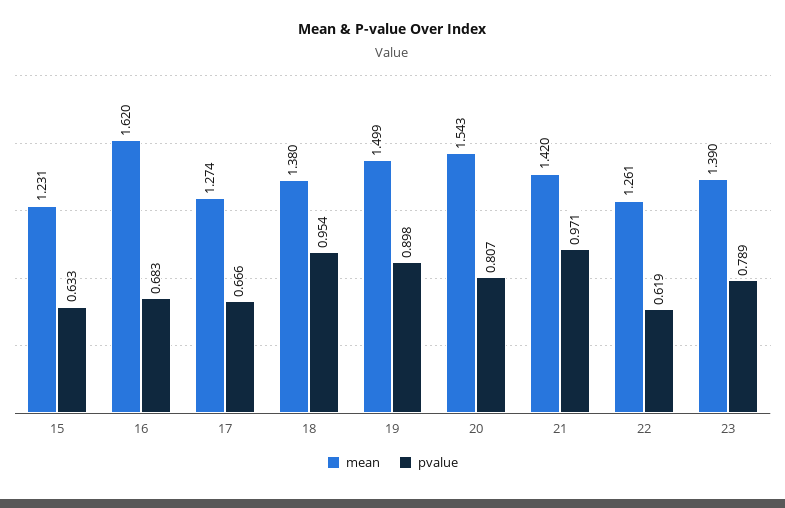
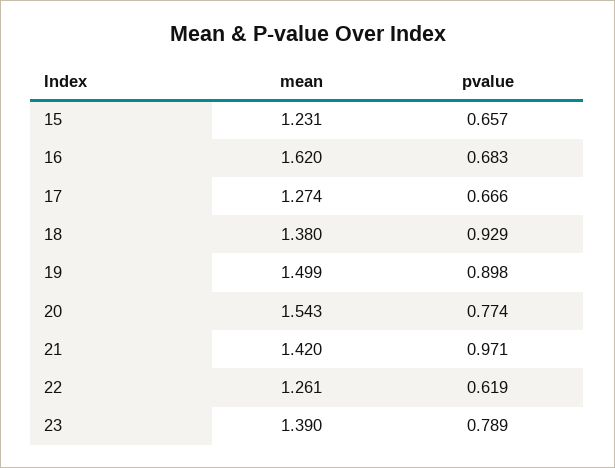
pvalue, 15: 0.633 -> 0.657
pvalue, 18: 0.954 -> 0.929
pvalue, 20: 0.807 -> 0.774

